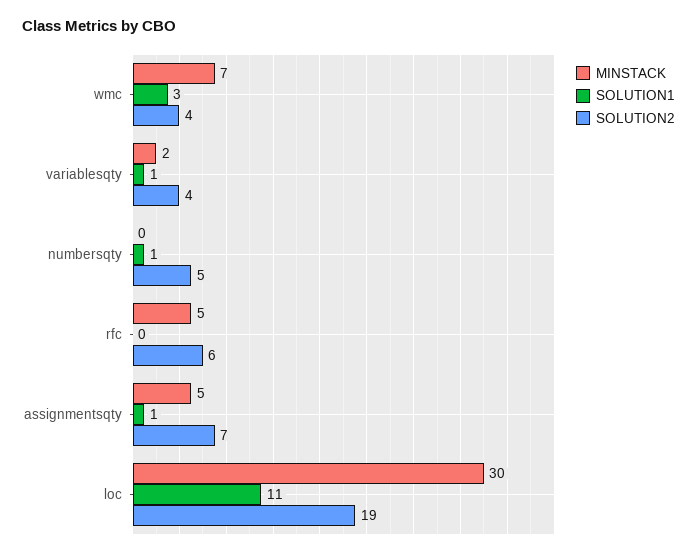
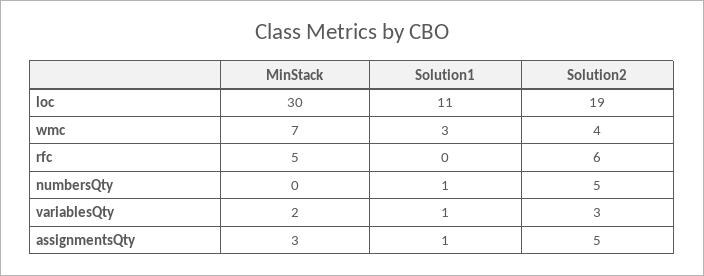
SOLUTION2, variablesqty: 4 -> 3
MINSTACK, assignmentsqty: 5 -> 3
SOLUTION2, assignmentsqty: 7 -> 5

